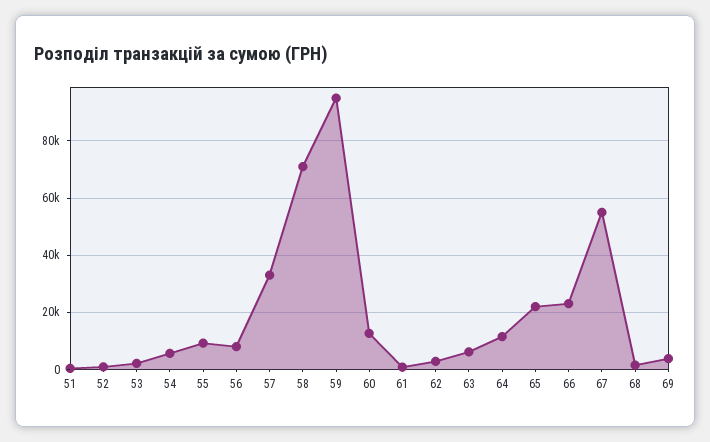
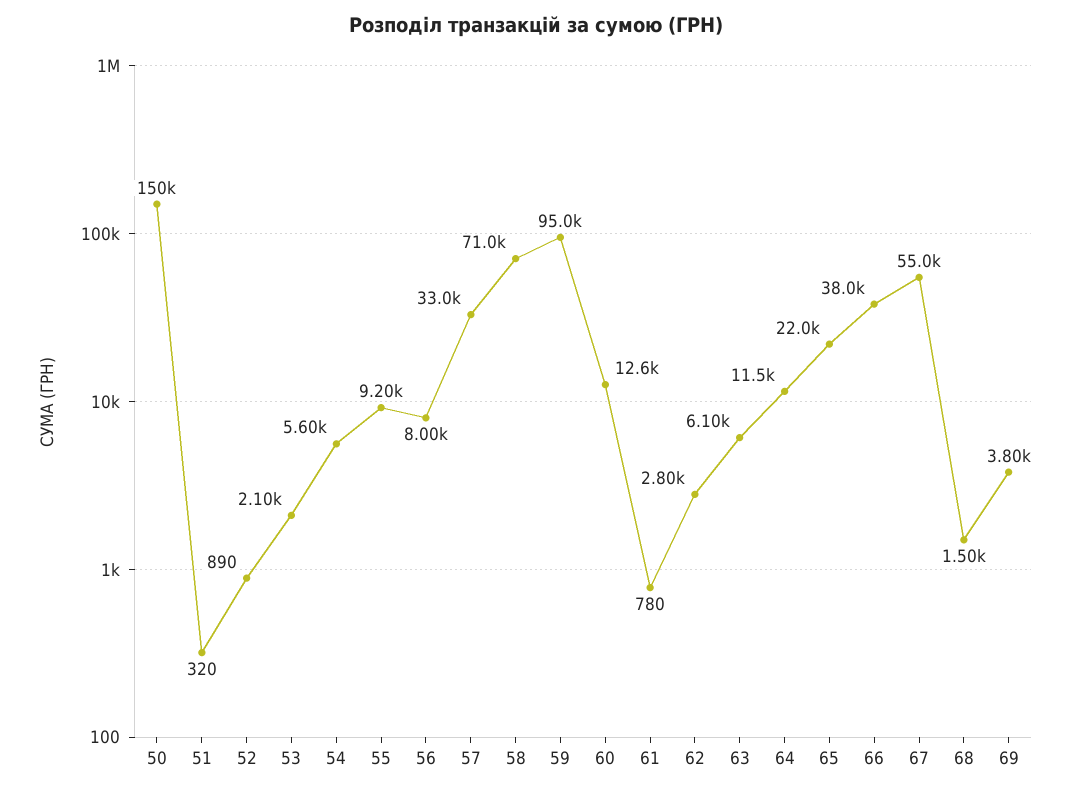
66: 22500 -> 38000
50: none -> 150000

